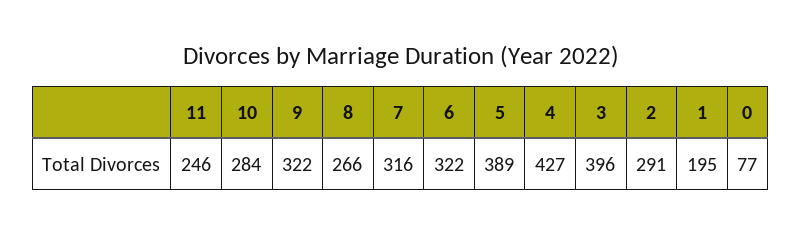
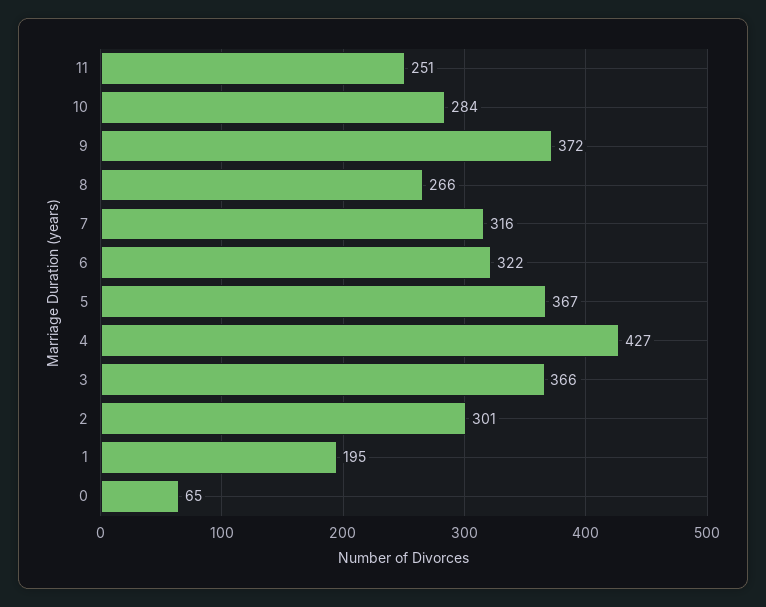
11: 246 -> 251
9: 322 -> 372
5: 389 -> 367
3: 396 -> 366
2: 291 -> 301
0: 77 -> 65

